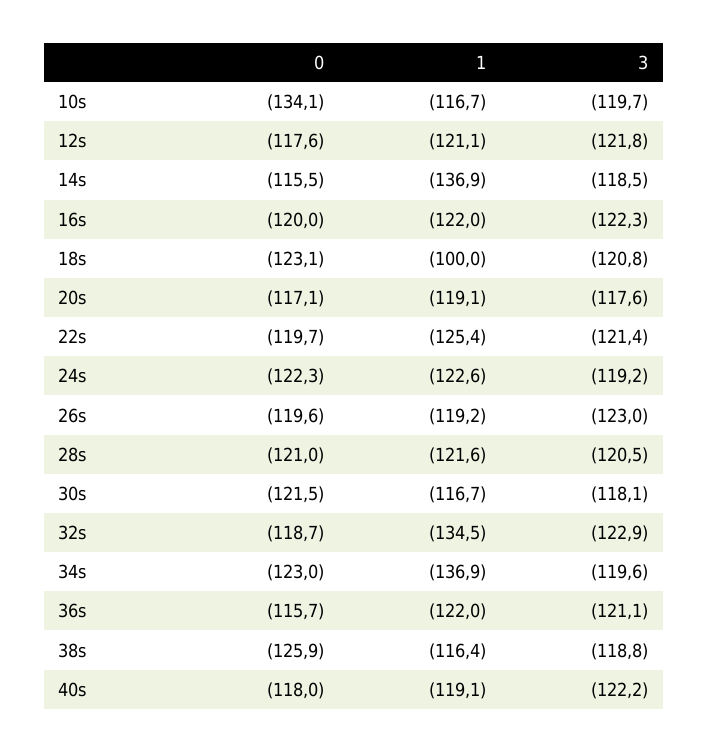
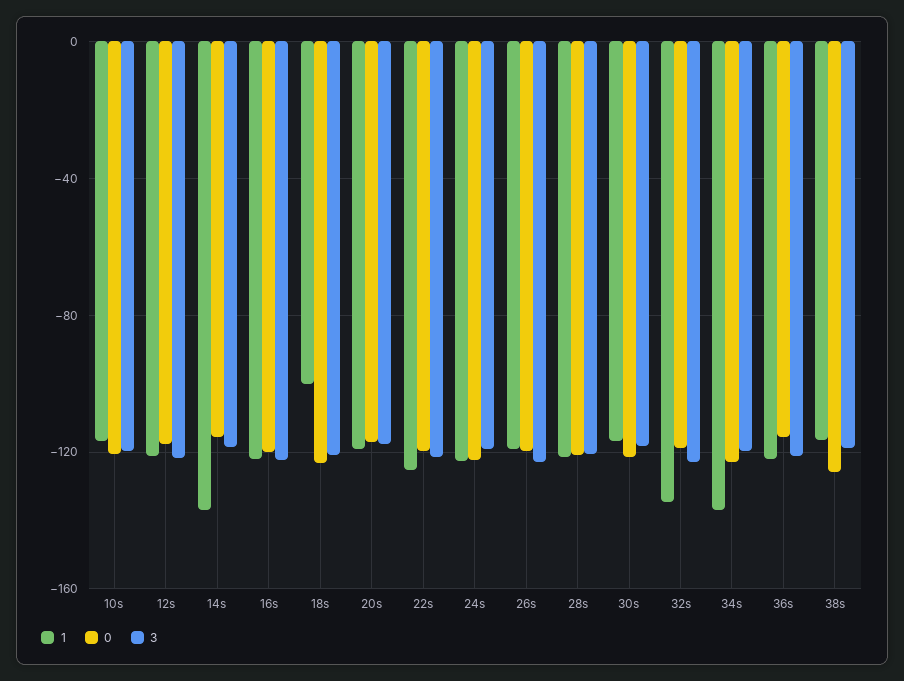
0, 10s: -134.1 -> -120
0, 40s: -118 -> none
1, 40s: -119.1 -> none
3, 40s: -122.2 -> none

